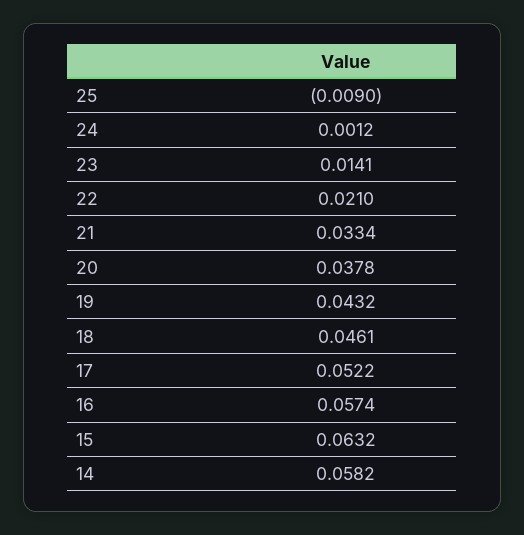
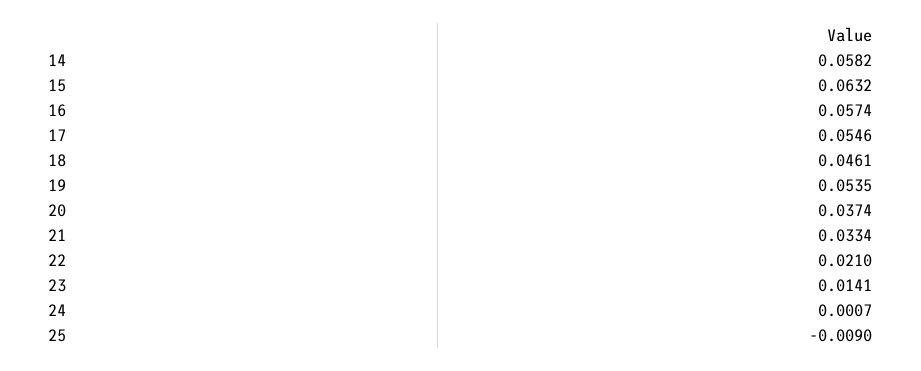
24: 0.0012 -> 0.0007
20: 0.0378 -> 0.0374
19: 0.0432 -> 0.0535
17: 0.0522 -> 0.0546

